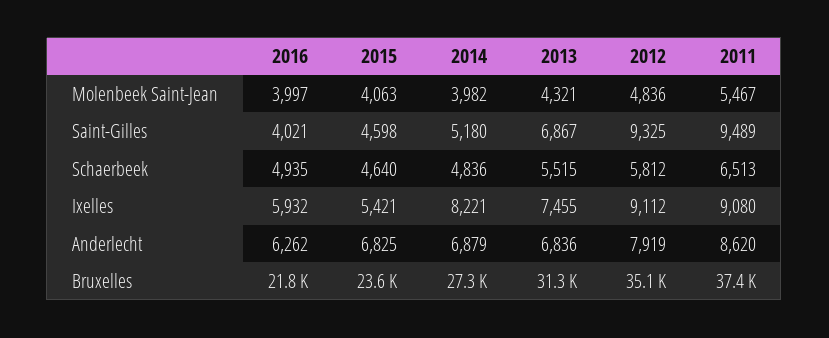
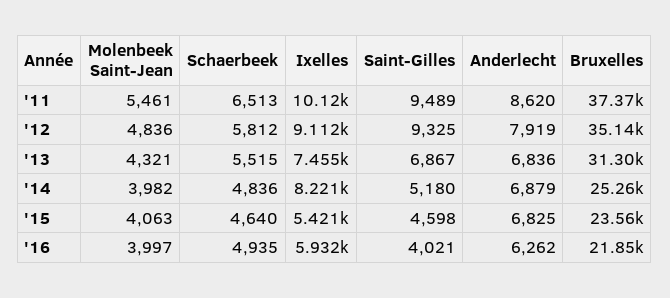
2011, Molenbeek Saint-Jean: 5467 -> 5461
2011, Ixelles: 9080 -> 10120
2014, Bruxelles: 27300 -> 25260

